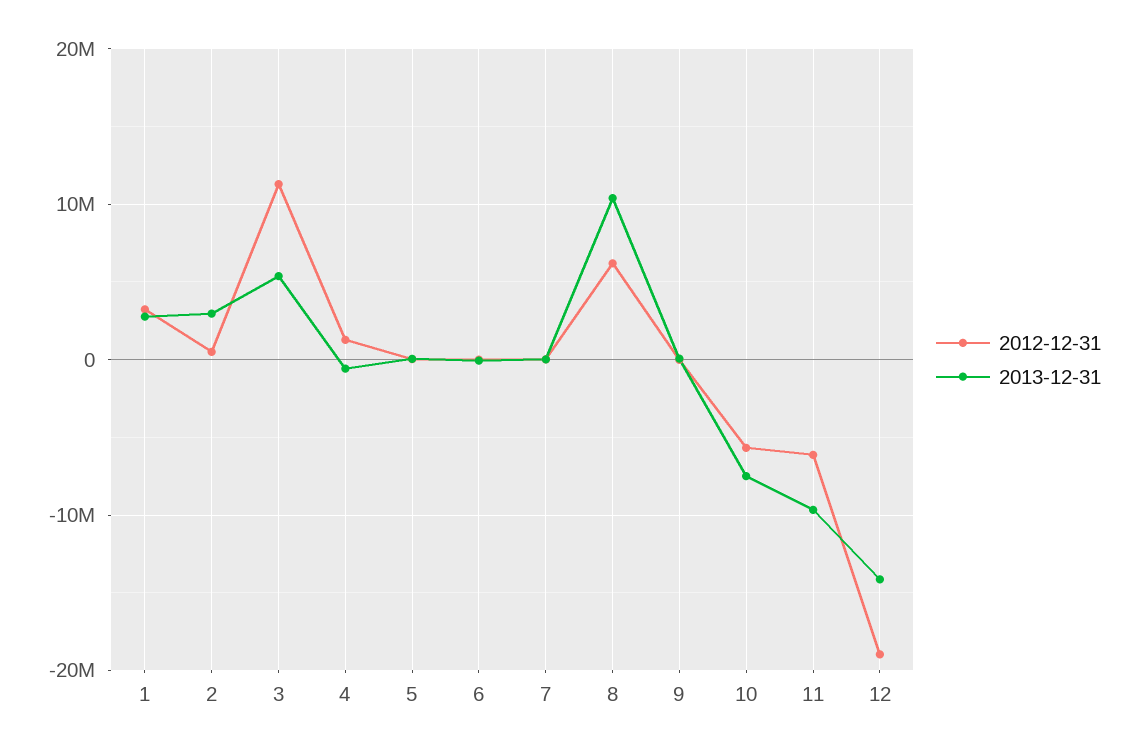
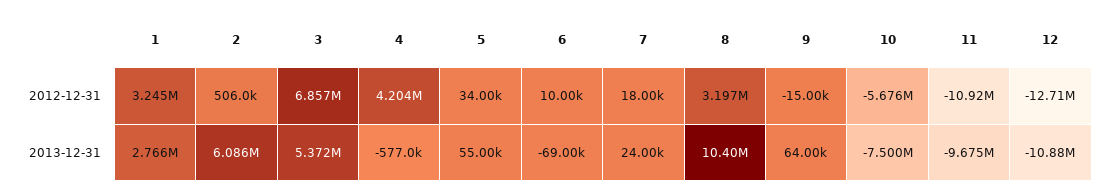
2013-12-31, 2: 3000000 -> 6086000
2012-12-31, 3: 11000000 -> 6857000
2012-12-31, 4: 1000000 -> 4204000
2012-12-31, 8: 6000000 -> 3197000
2012-12-31, 11: -6000000 -> -10920000
2012-12-31, 12: -19000000 -> -12710000
2013-12-31, 12: -14000000 -> -10880000

